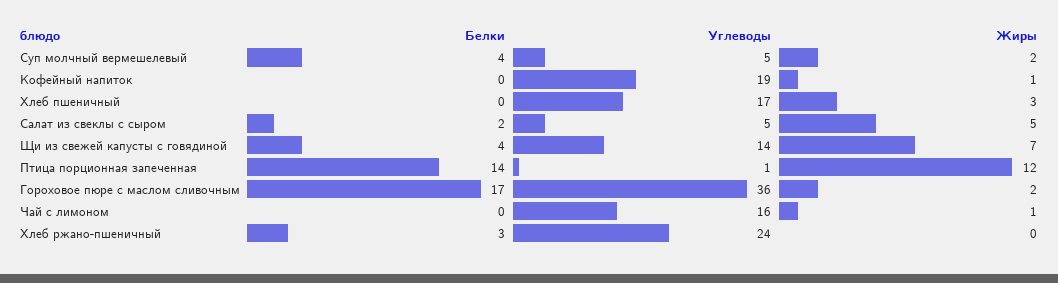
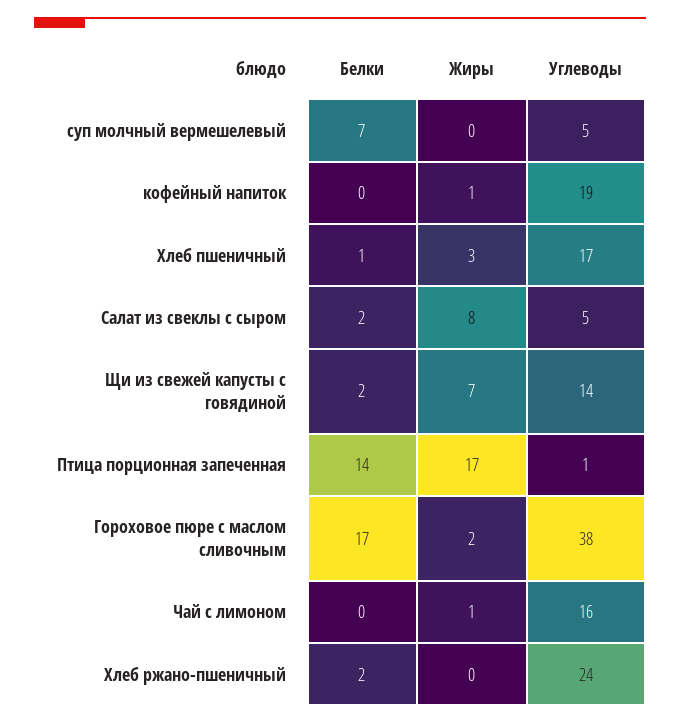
Белки, Суп молчный вермешелевый: 4 -> 7
Жиры, Суп молчный вермешелевый: 2 -> 0
Белки, Хлеб пшеничный: 0 -> 1
Жиры, Салат из свеклы с сыром: 5 -> 8
Белки, Щи из свежей капусты с говядиной: 4 -> 2
Жиры, Птица порционная запеченная: 12 -> 17
Углеводы, Гороховое пюре с маслом сливочным: 36 -> 38
Белки, Хлеб ржано-пшеничный: 3 -> 2

